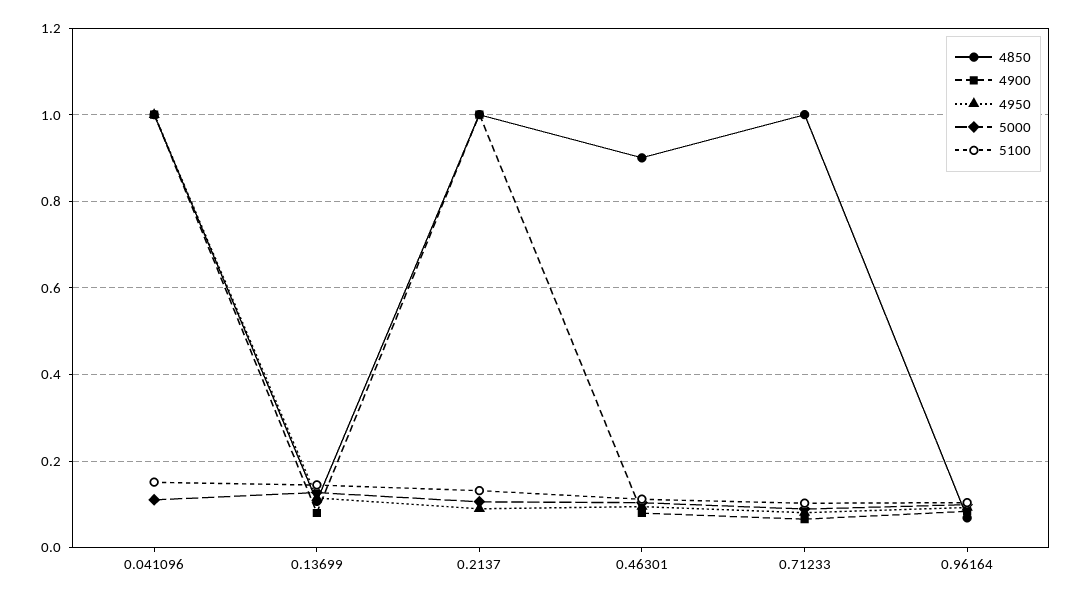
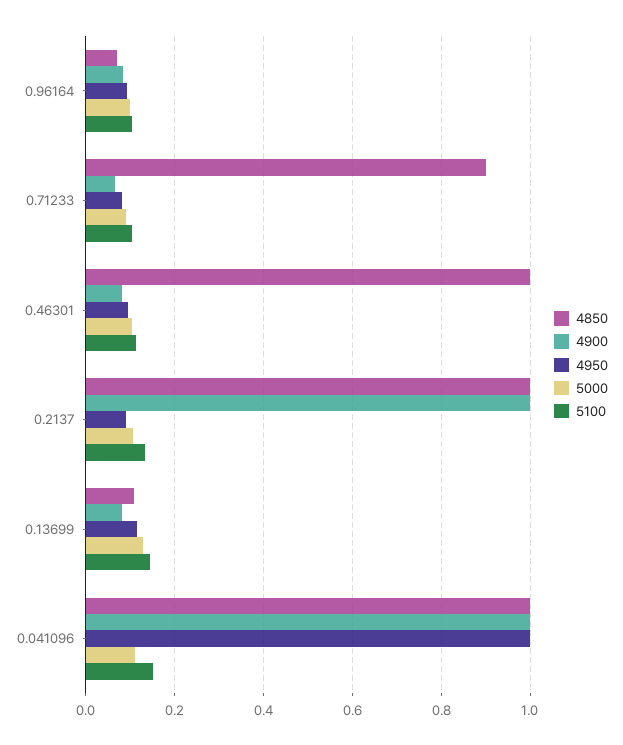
4850, 0.46301: 0.9 -> 1
4850, 0.71233: 1 -> 0.9

